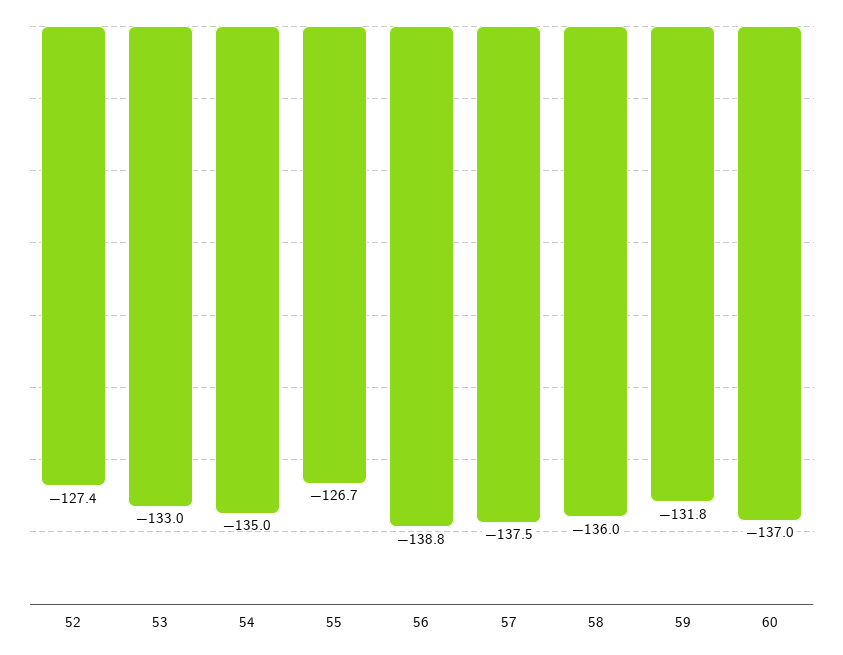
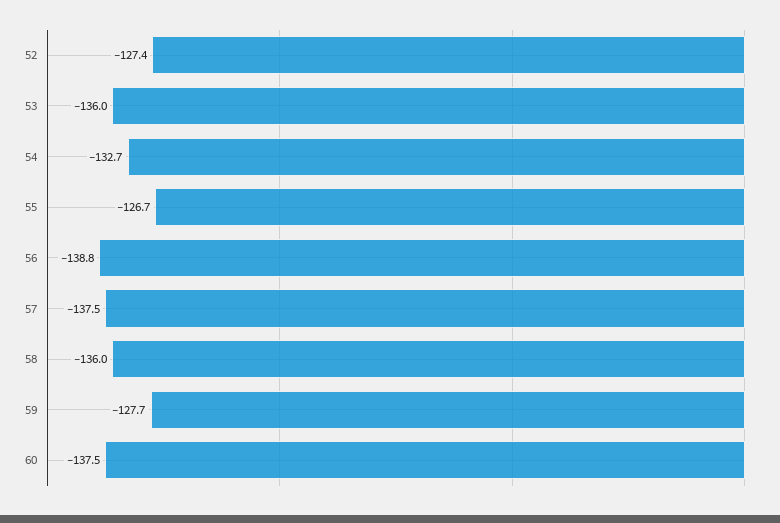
53: -133 -> -136
54: -135 -> -132.7
59: -131.8 -> -127.7
60: -137 -> -137.5

